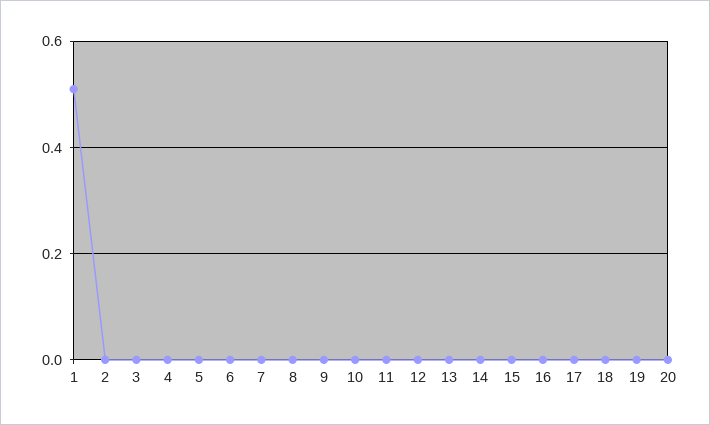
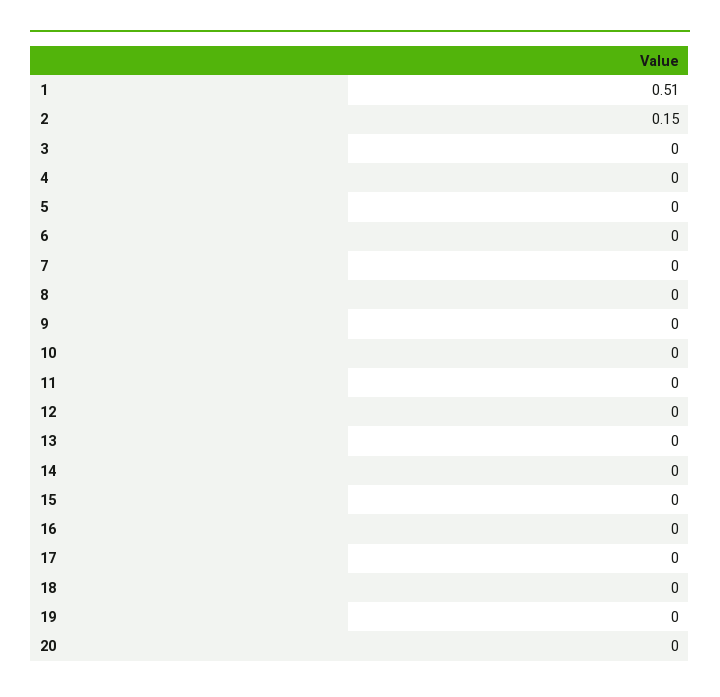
2: 0 -> 0.15

